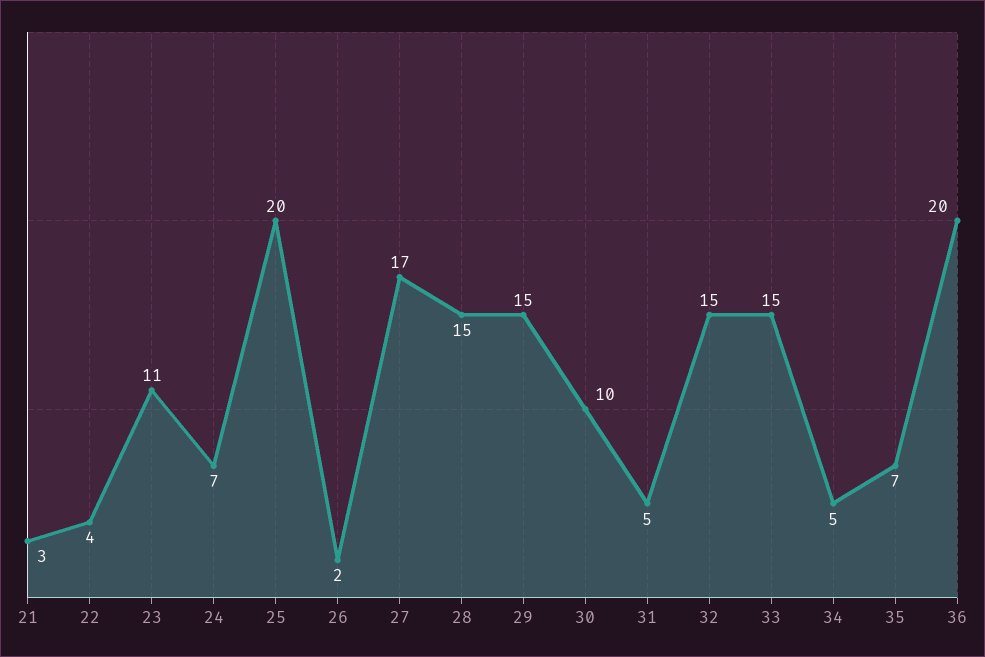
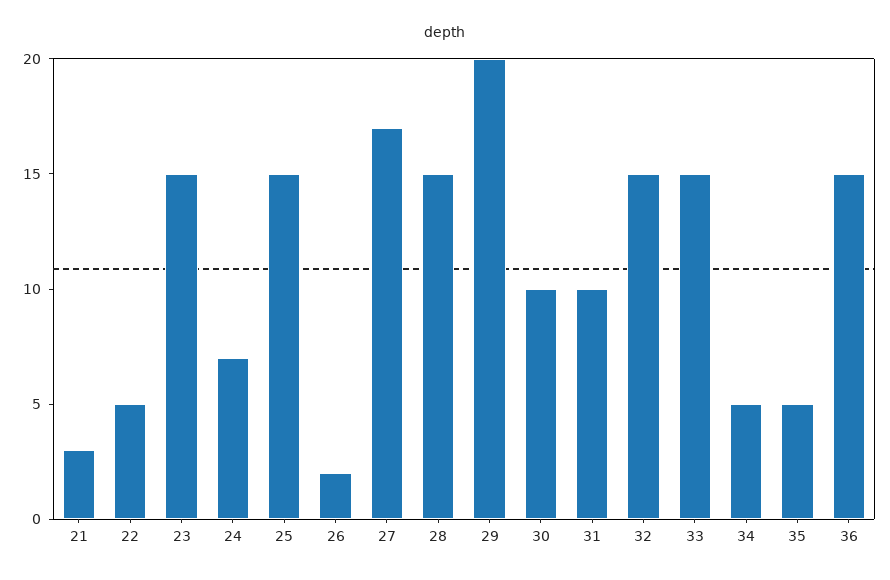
22: 4 -> 5
23: 11 -> 15
25: 20 -> 15
29: 15 -> 20
31: 5 -> 10
35: 7 -> 5
36: 20 -> 15

